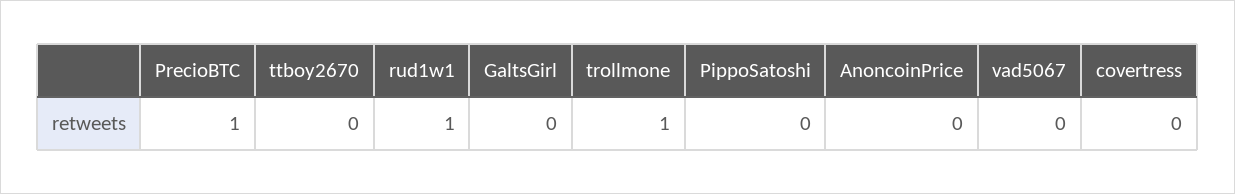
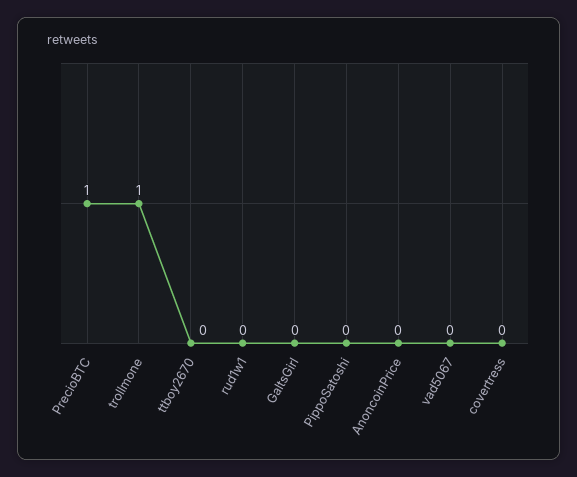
rud1w1: 1 -> 0

